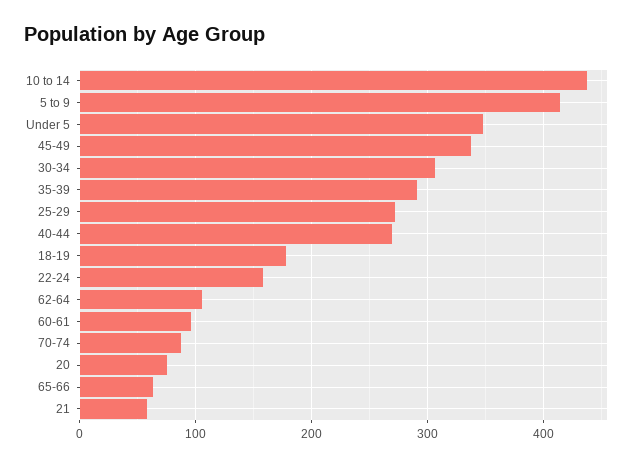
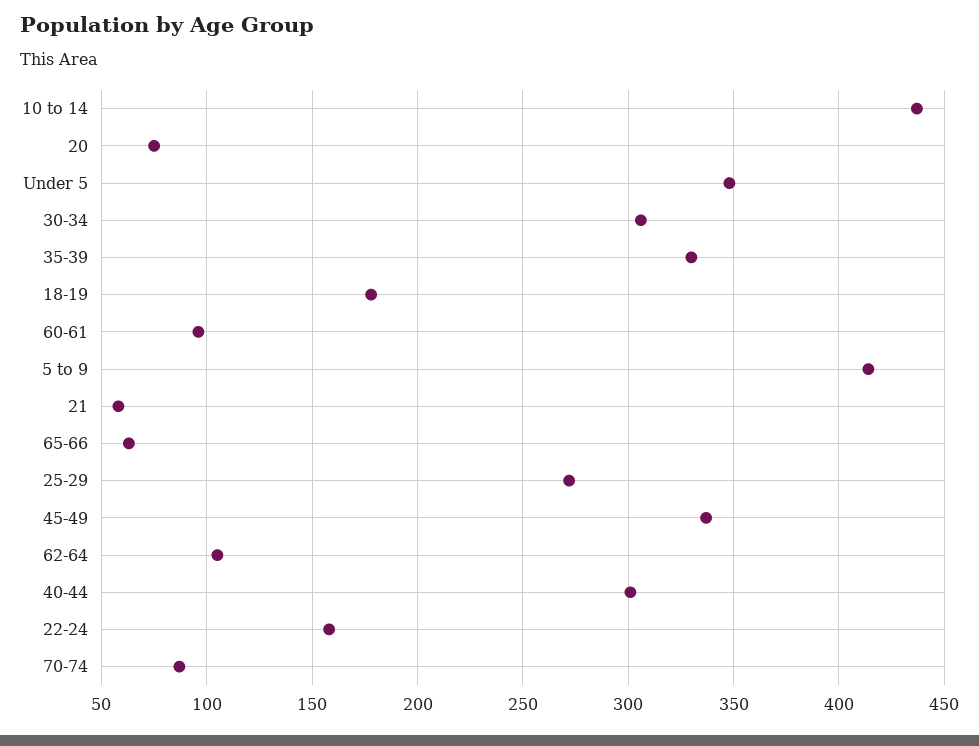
35-39: 290 -> 330
40-44: 270 -> 300

